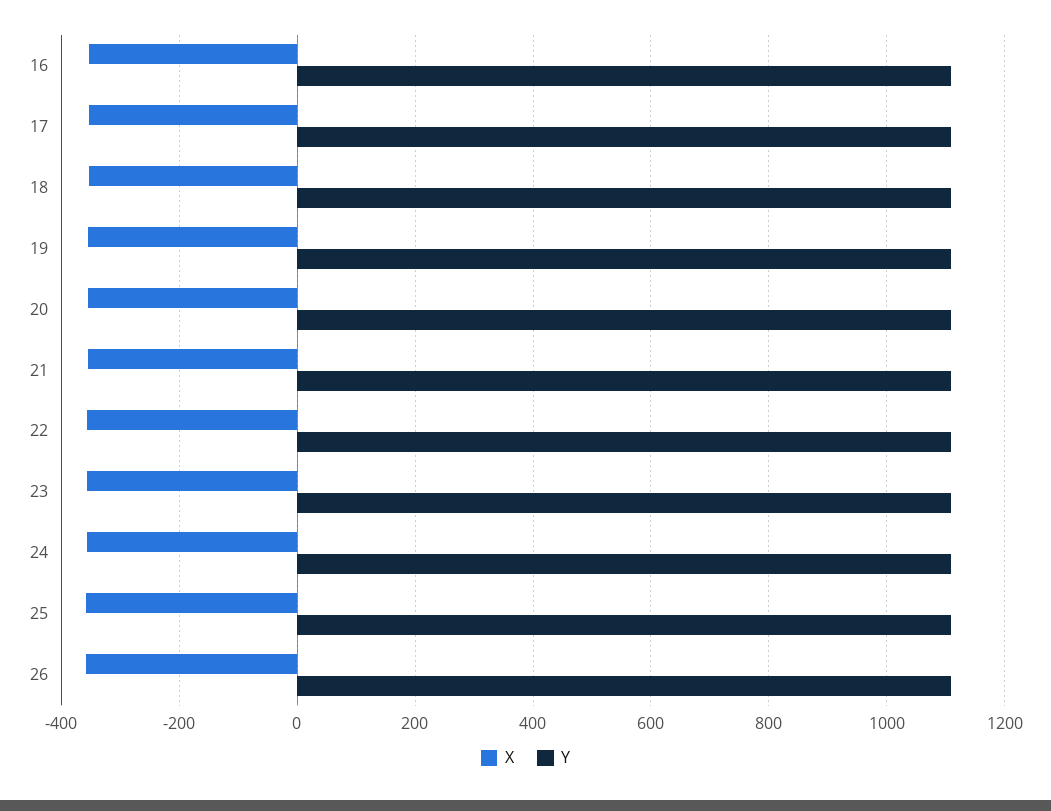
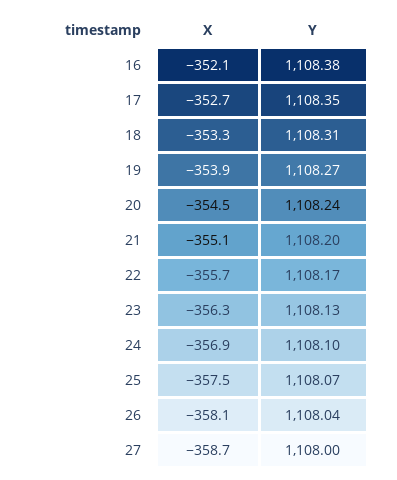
X, 27: none -> -358.7
Y, 27: none -> 1108

